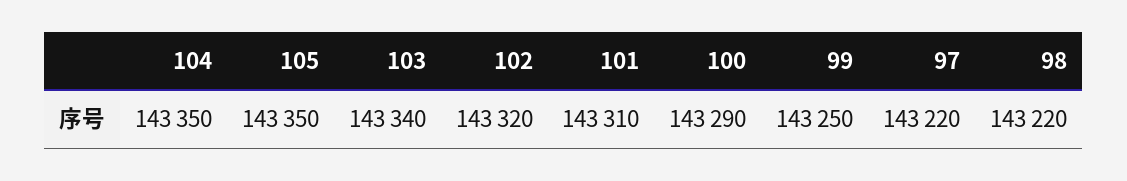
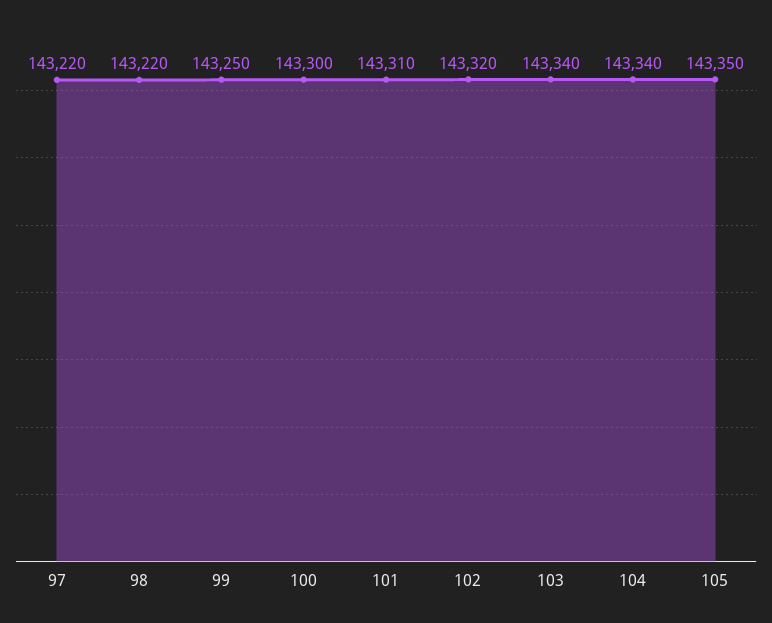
104: 143350 -> 143340
100: 143290 -> 143300

